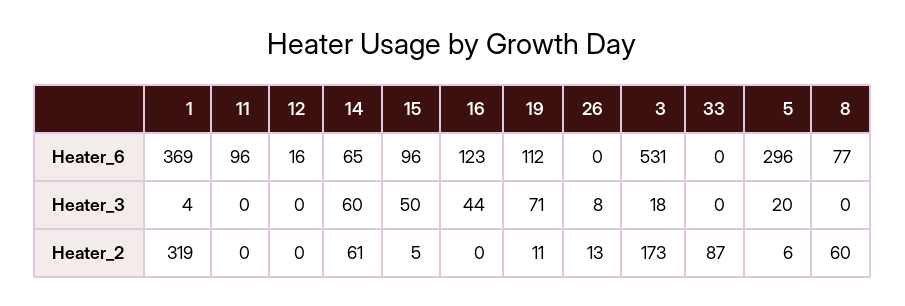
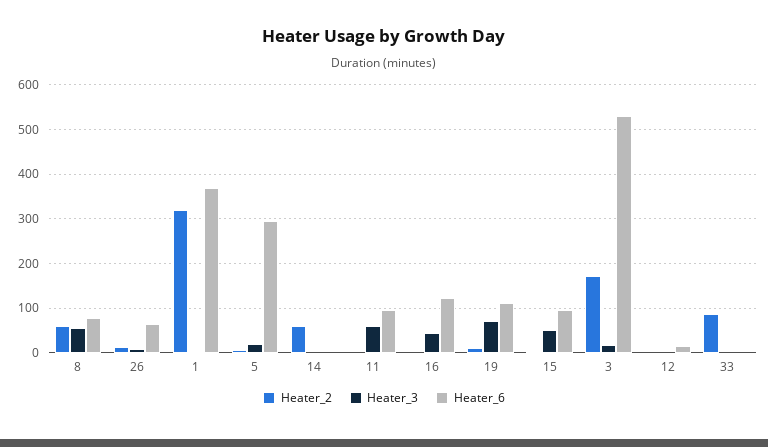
Heater_6, 14: 65 -> 0
Heater_6, 26: 0 -> 60
Heater_3, 11: 0 -> 60
Heater_3, 14: 60 -> 0
Heater_3, 8: 0 -> 60

